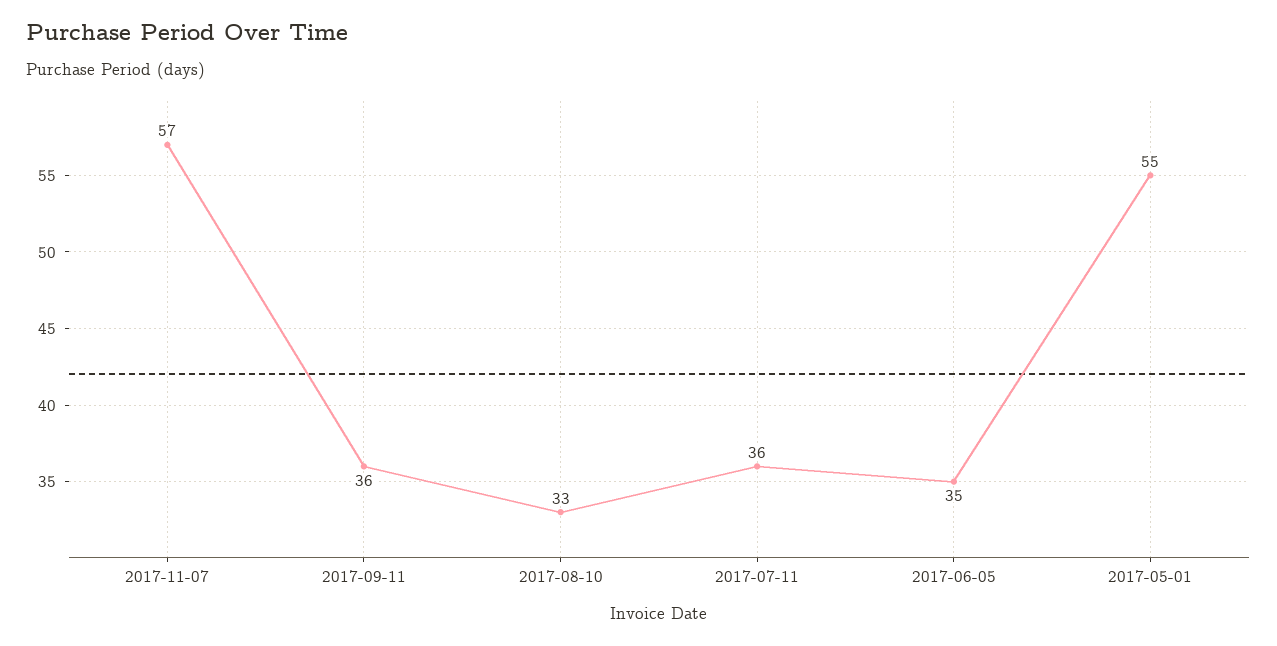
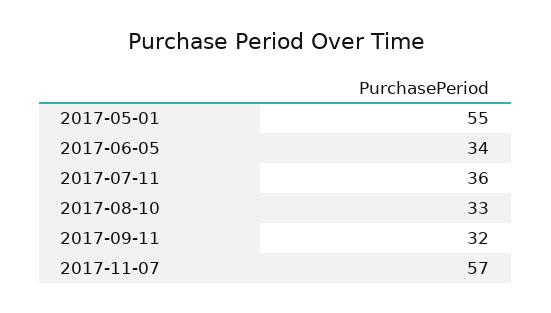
2017-09-11: 36 -> 32
2017-06-05: 35 -> 34

